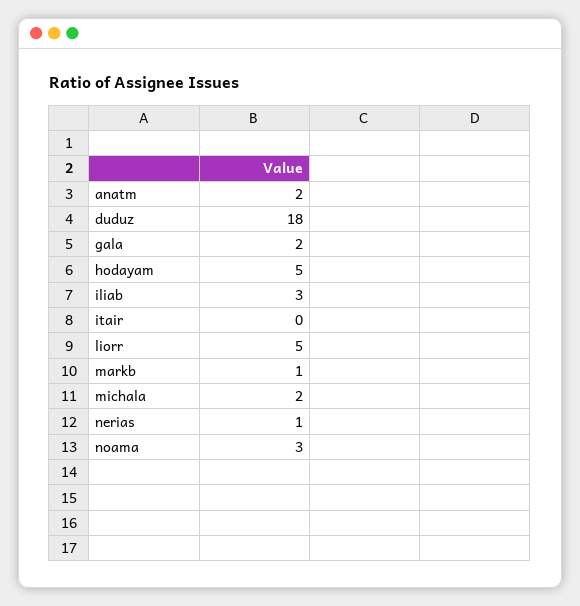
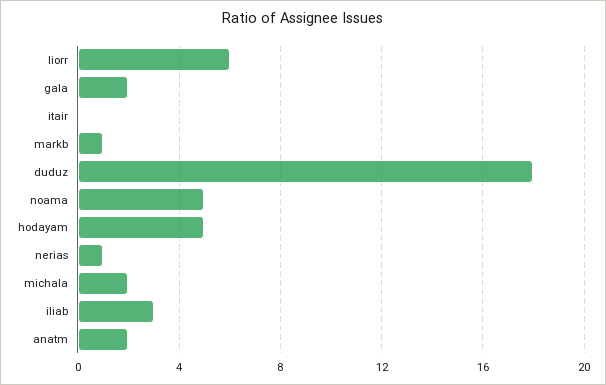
liorr: 5 -> 6
noama: 3 -> 5

